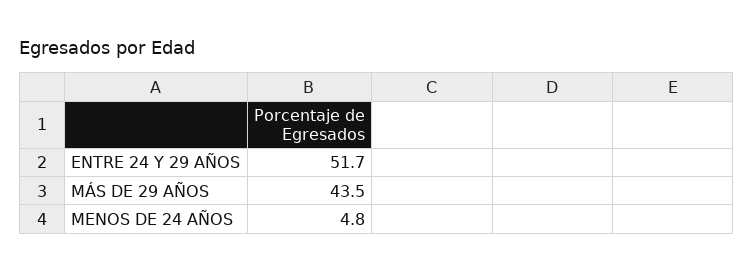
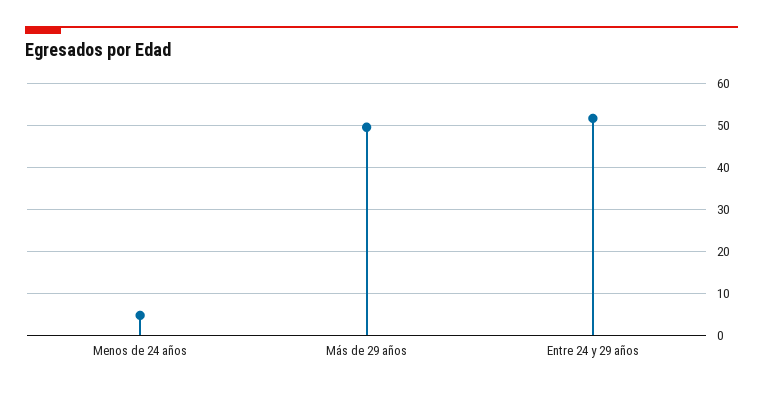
MÁS DE 29 AÑOS: 43.5 -> 50

